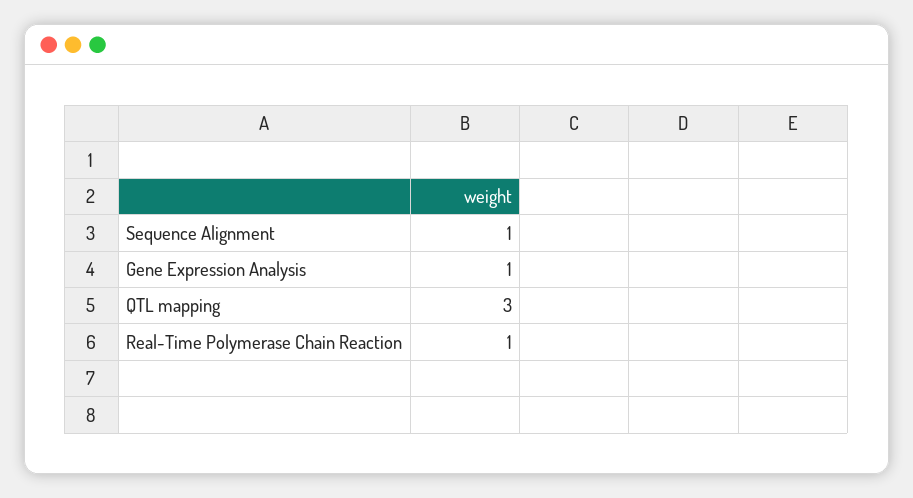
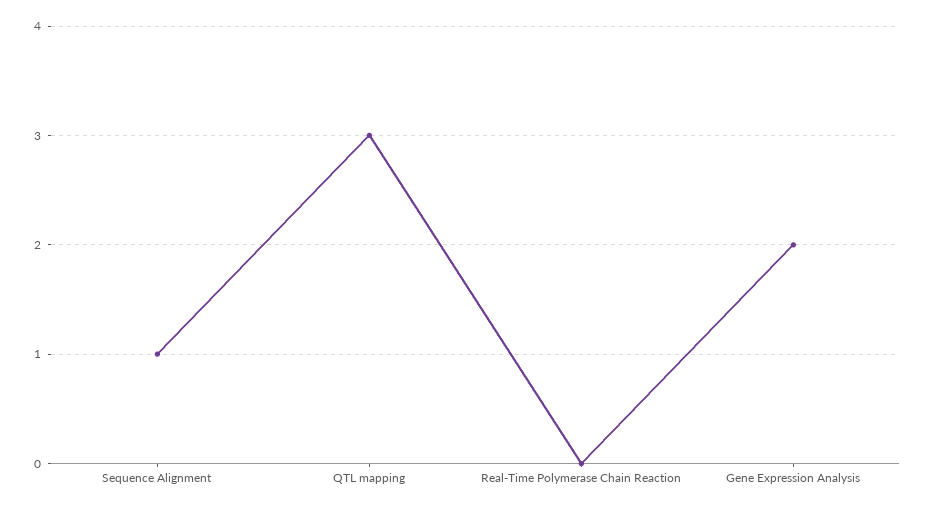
Gene Expression Analysis: 1 -> 2
Real-Time Polymerase Chain Reaction: 1 -> 0

